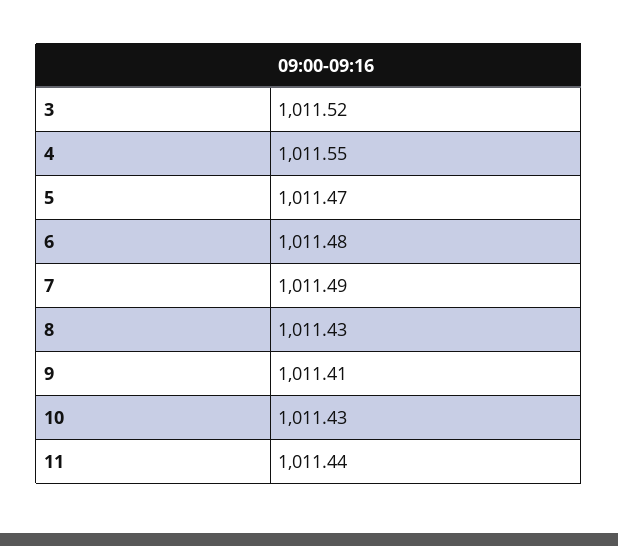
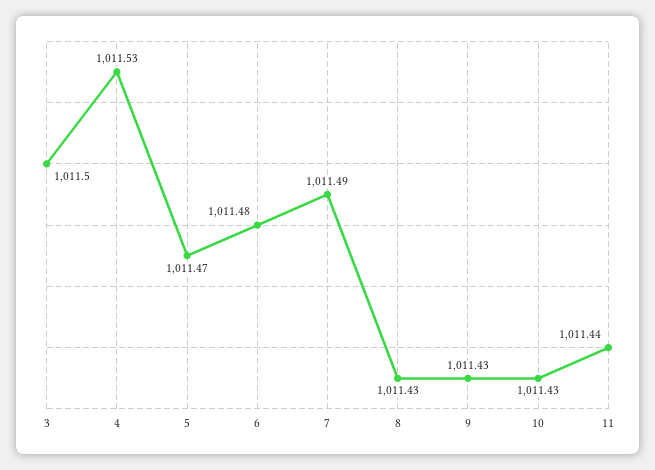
3: 1011.52 -> 1011.5
4: 1011.55 -> 1011.53
9: 1011.41 -> 1011.43

